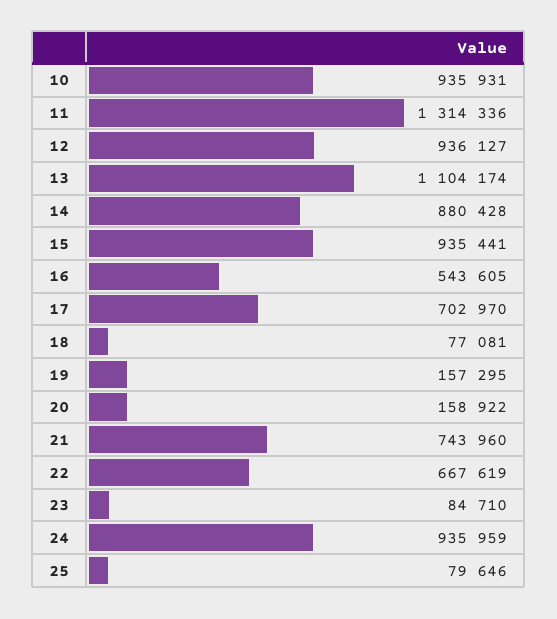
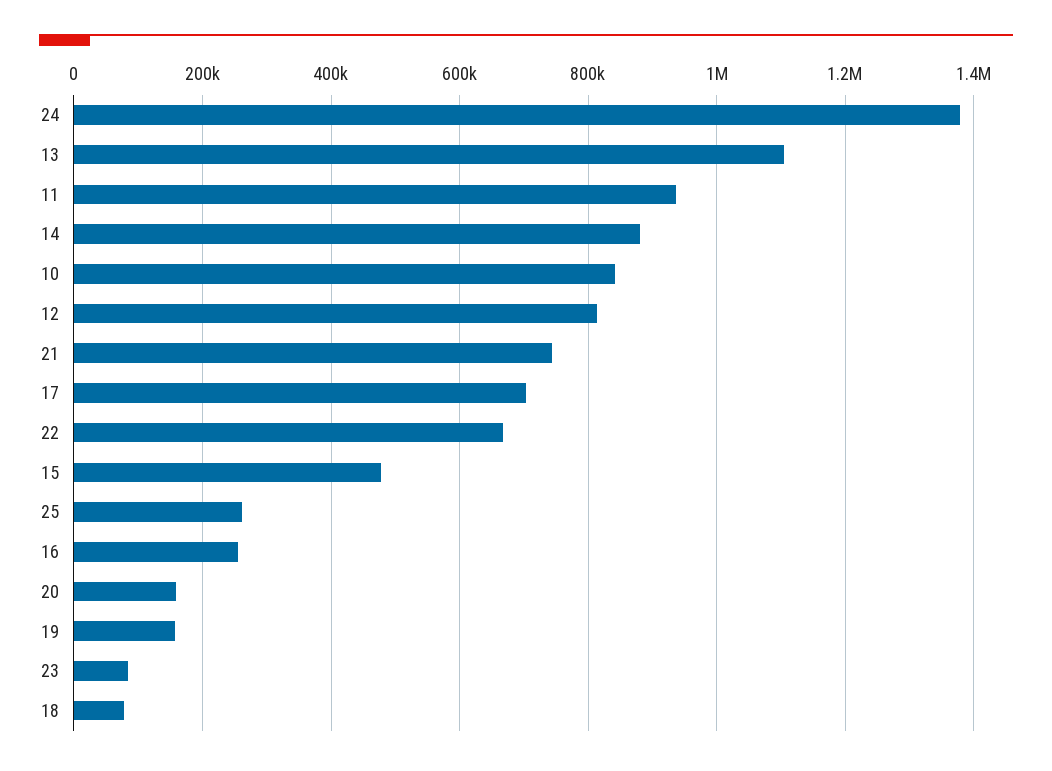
10: 935931 -> 840000
11: 1314336 -> 940000
12: 936127 -> 820000
15: 935441 -> 480000
16: 543605 -> 260000
24: 935959 -> 1380000
25: 79646 -> 260000

